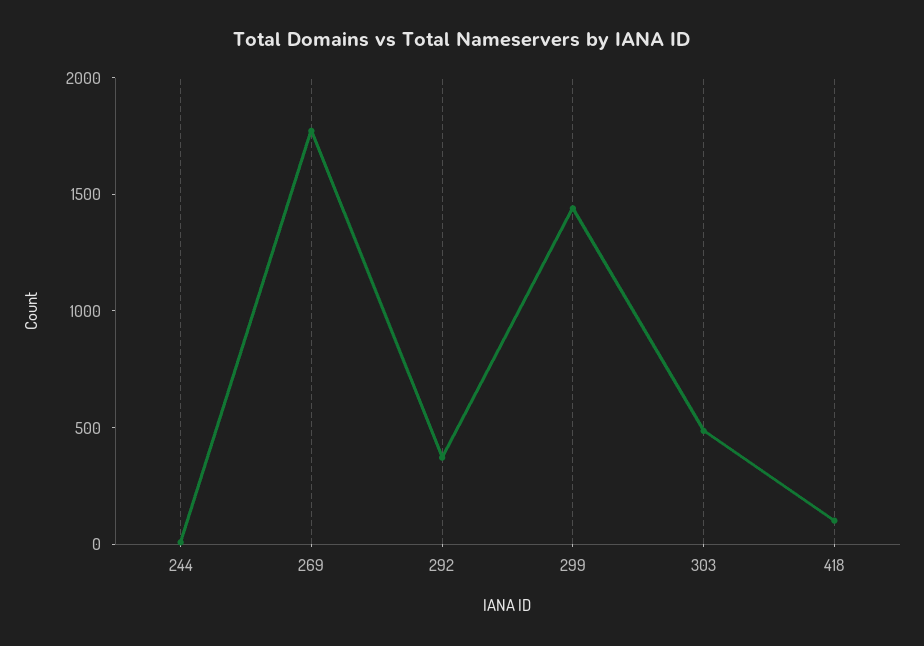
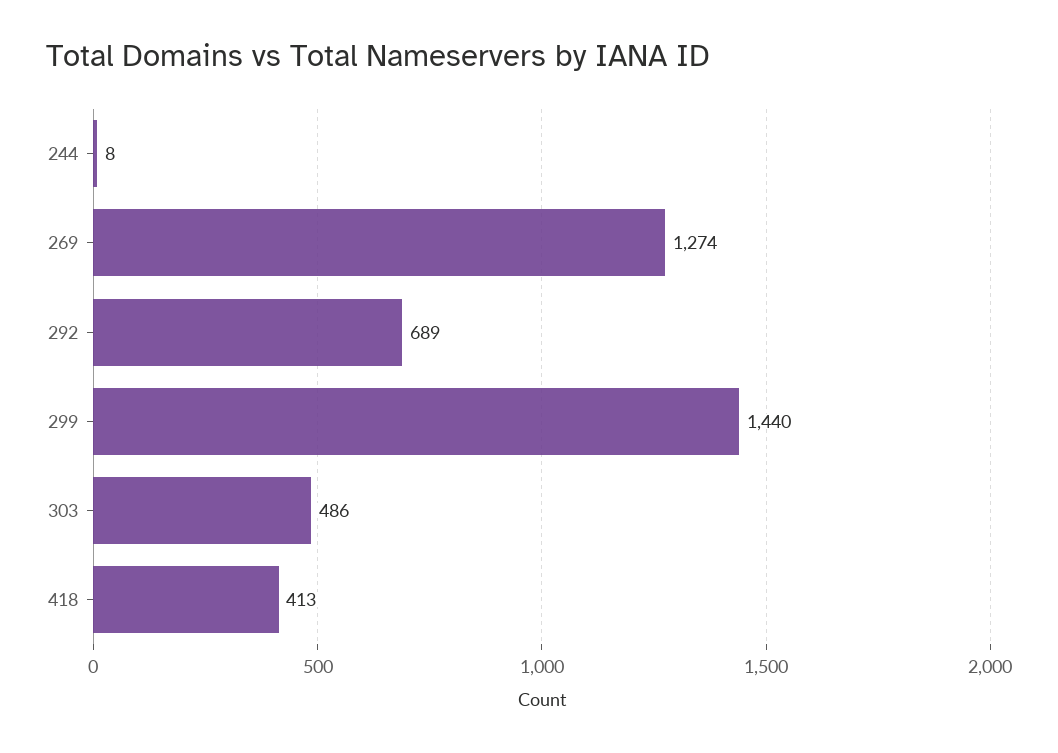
269: 1800 -> 1274
292: 400 -> 689
418: 100 -> 413

